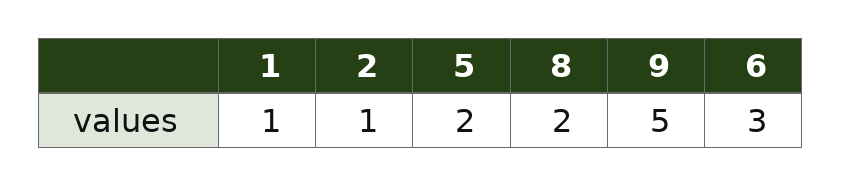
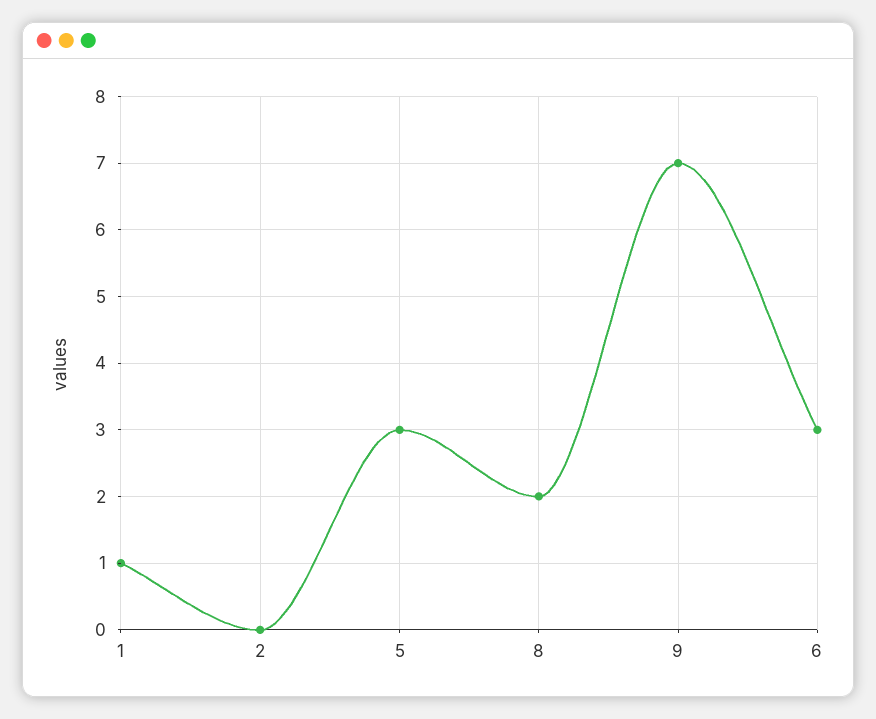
2: 1 -> 0
5: 2 -> 3
9: 5 -> 7

